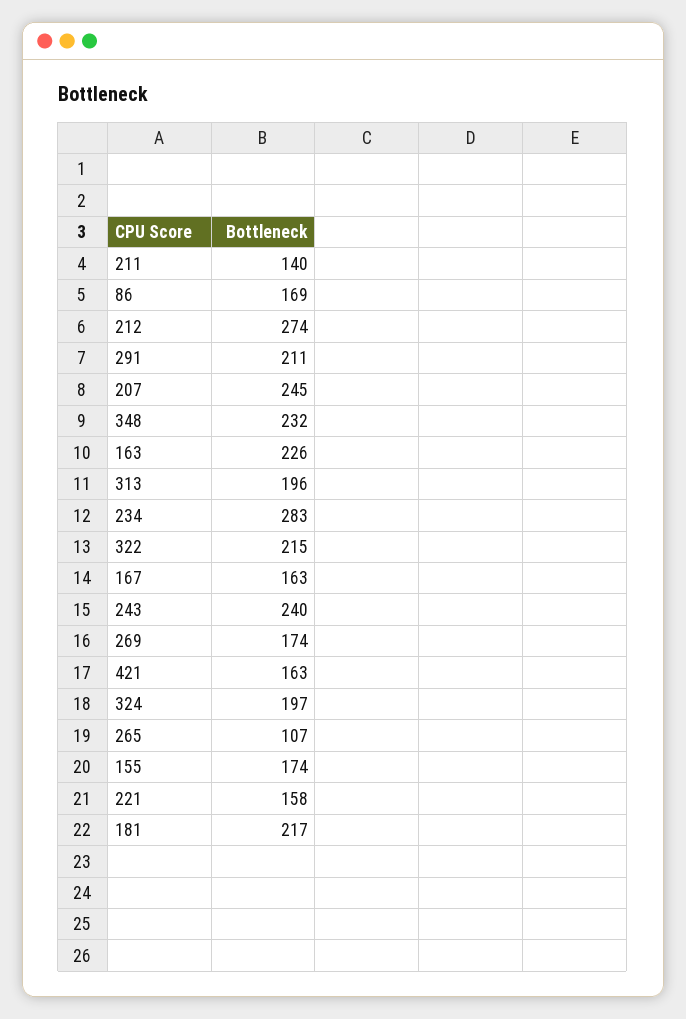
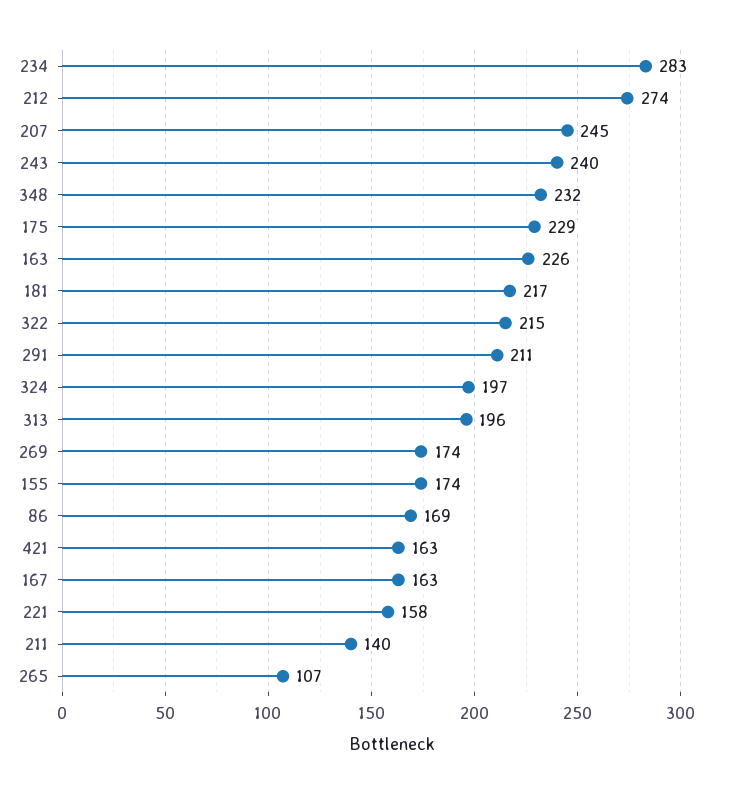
175: none -> 229

